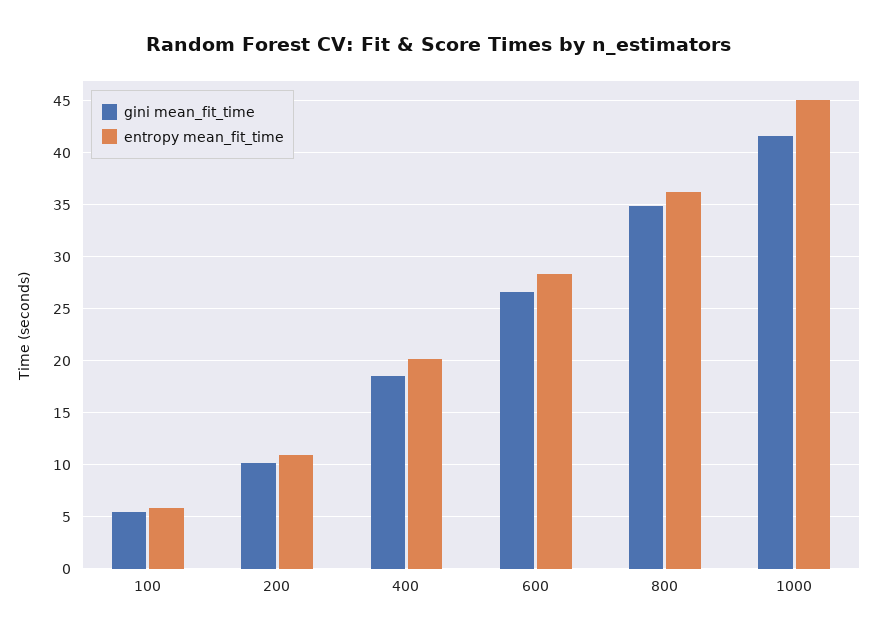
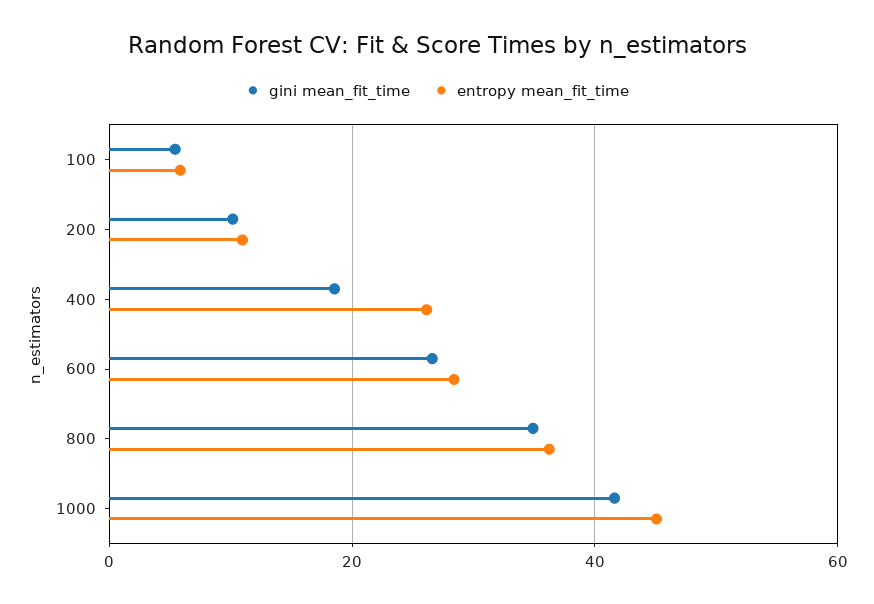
entropy mean_fit_time, 400: 20 -> 26

